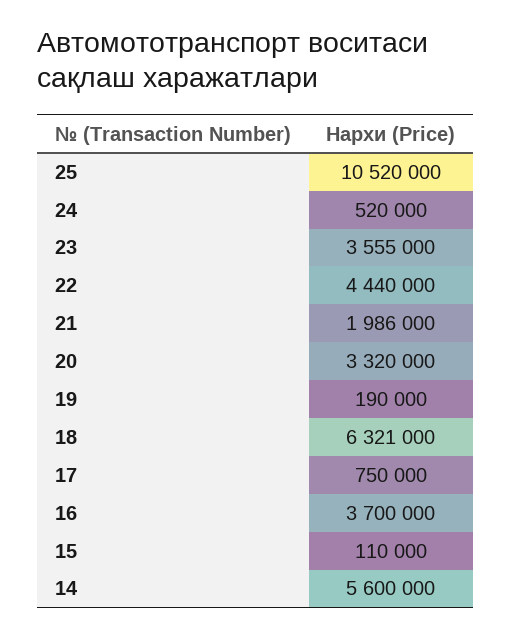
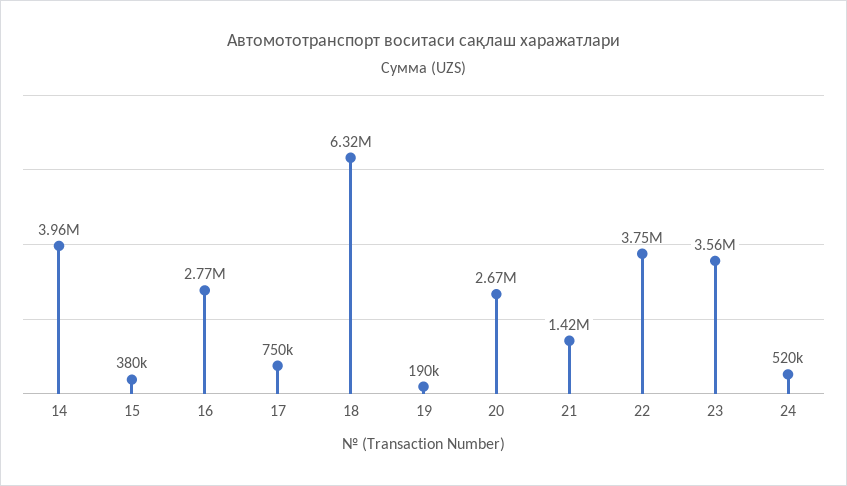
25: 10520000 -> none
22: 4440000 -> 3750000
21: 1986000 -> 1420000
20: 3320000 -> 2670000
16: 3700000 -> 2770000
15: 110000 -> 380000
14: 5600000 -> 3960000

